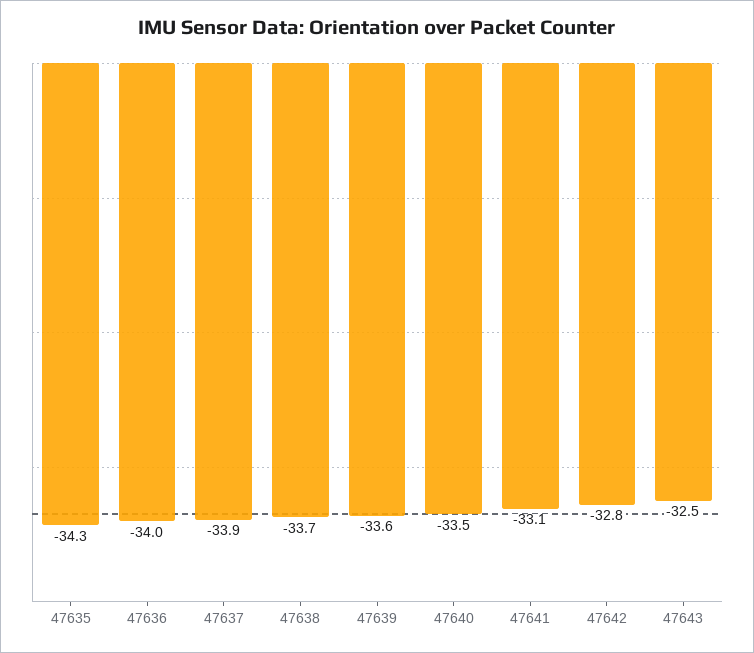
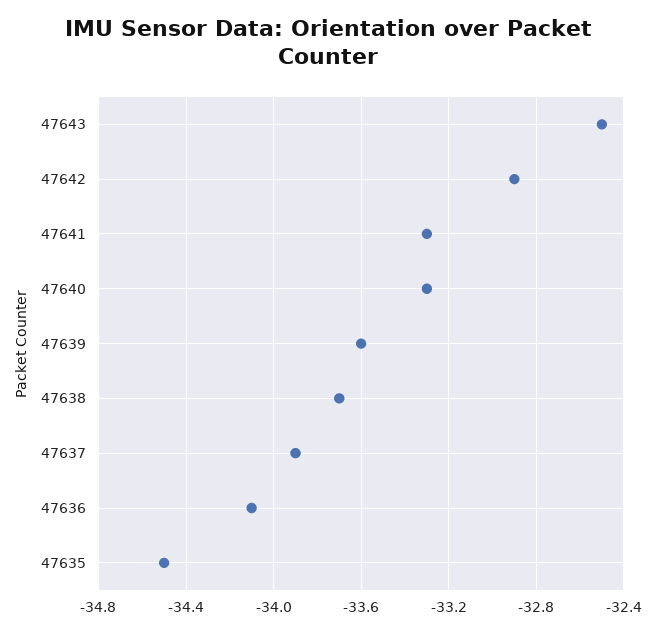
47635: -34.3 -> -34.5
47636: -34 -> -34.1
47640: -33.5 -> -33.3
47641: -33.1 -> -33.3
47642: -32.8 -> -32.9

